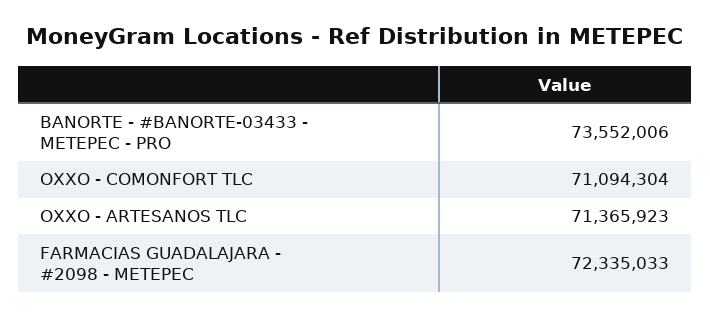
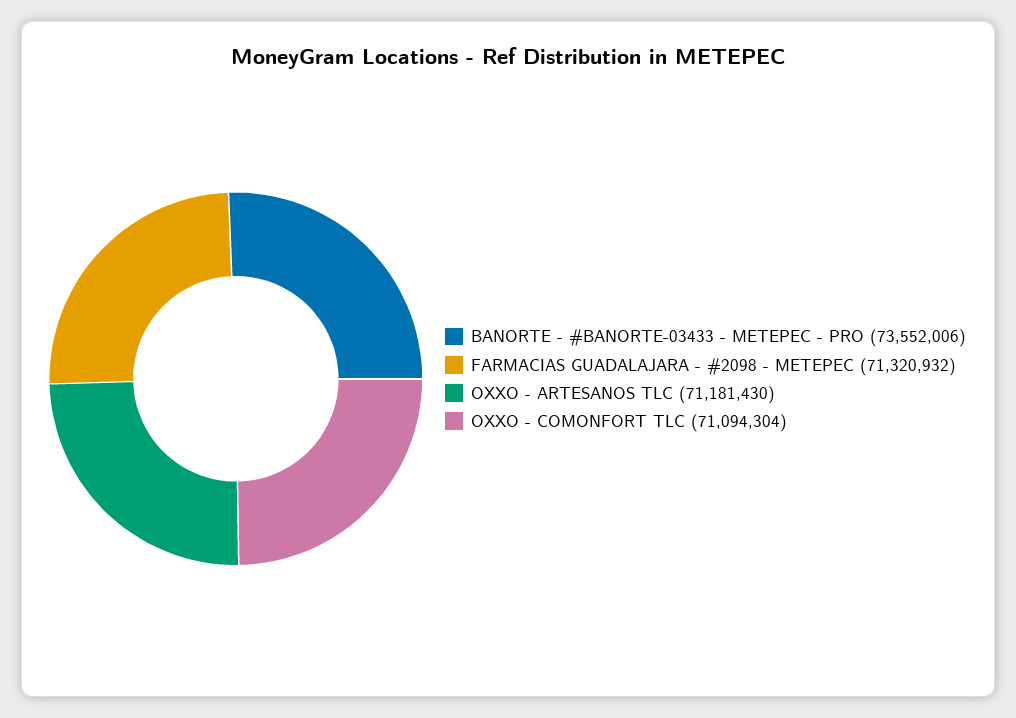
OXXO - ARTESANOS TLC: 71365923 -> 71181430
FARMACIAS GUADALAJARA - #2098 - METEPEC: 72335033 -> 71320932

